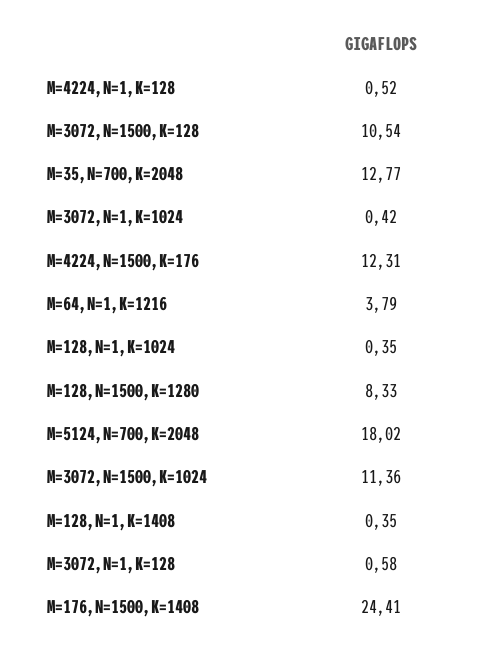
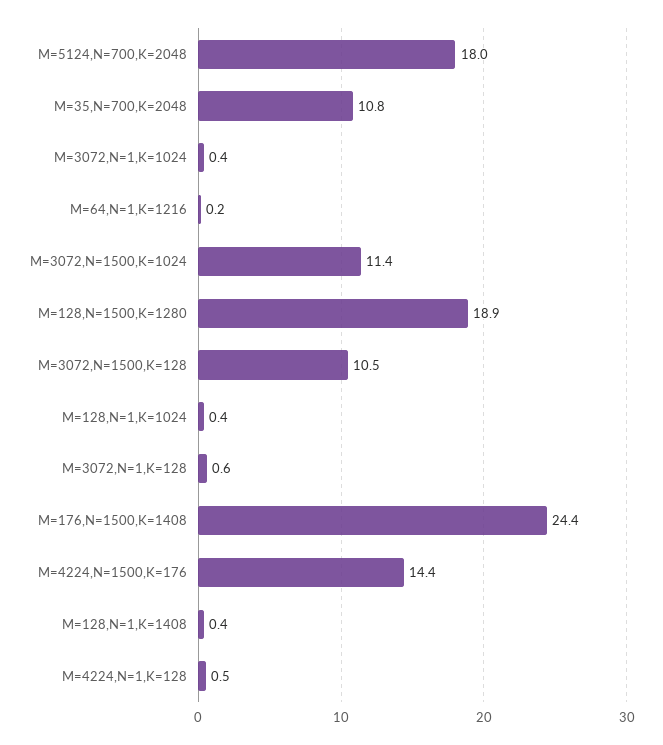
M=35,N=700,K=2048: 12.77 -> 10.8
M=4224,N=1500,K=176: 12.31 -> 14.4
M=64,N=1,K=1216: 3.79 -> 0.2
M=128,N=1500,K=1280: 8.33 -> 18.9

